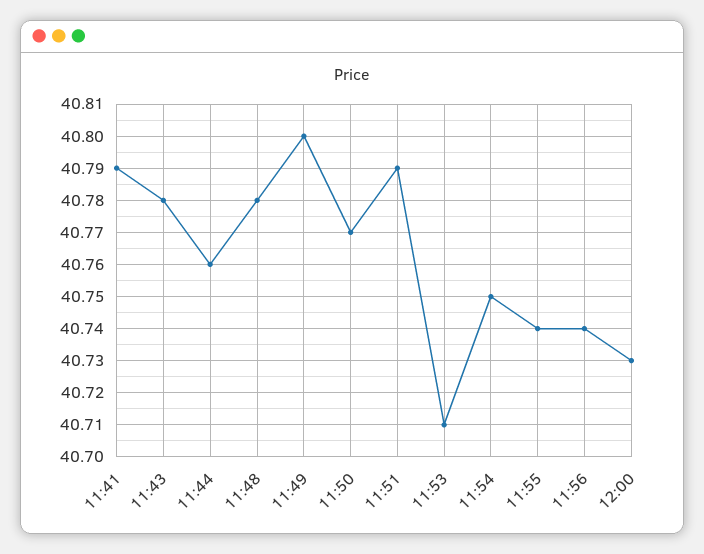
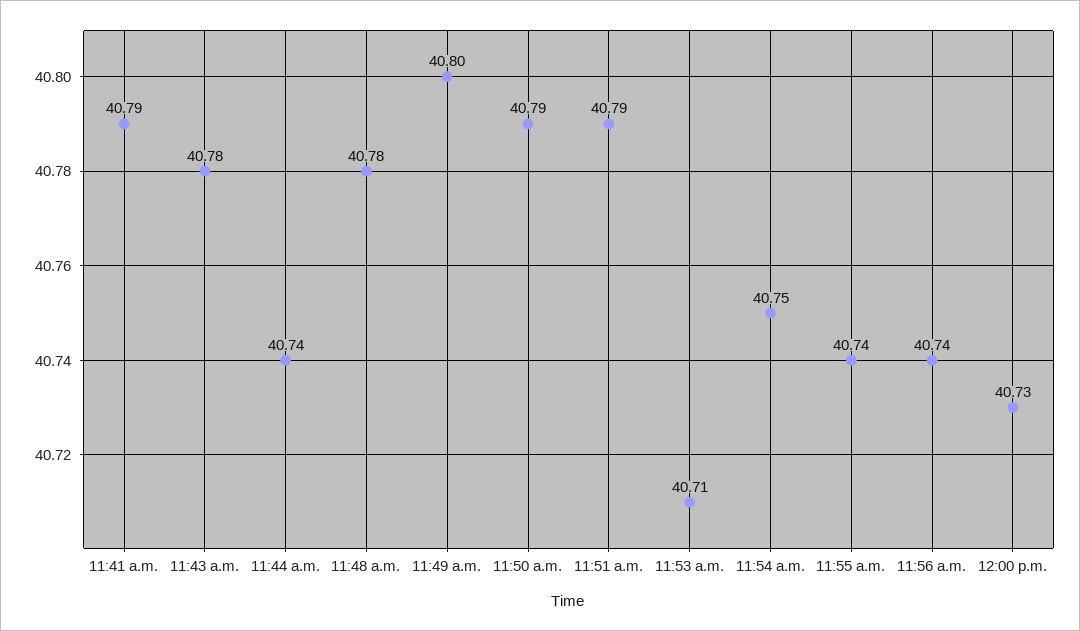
11:44: 40.76 -> 40.74
11:50: 40.77 -> 40.79

